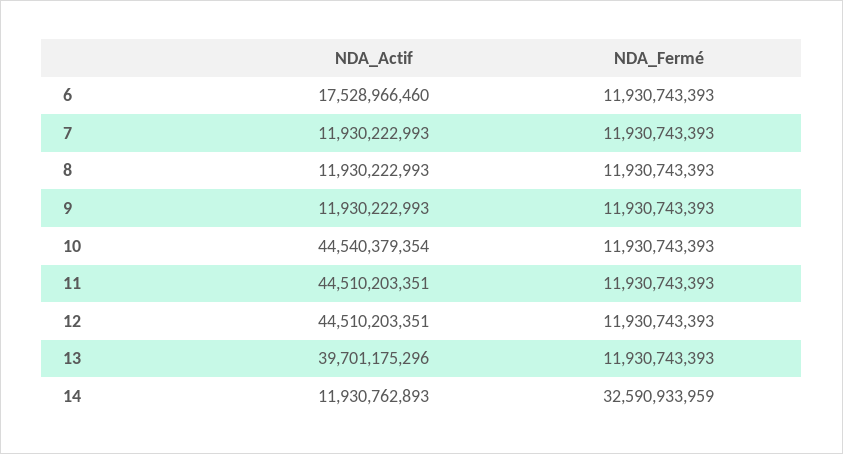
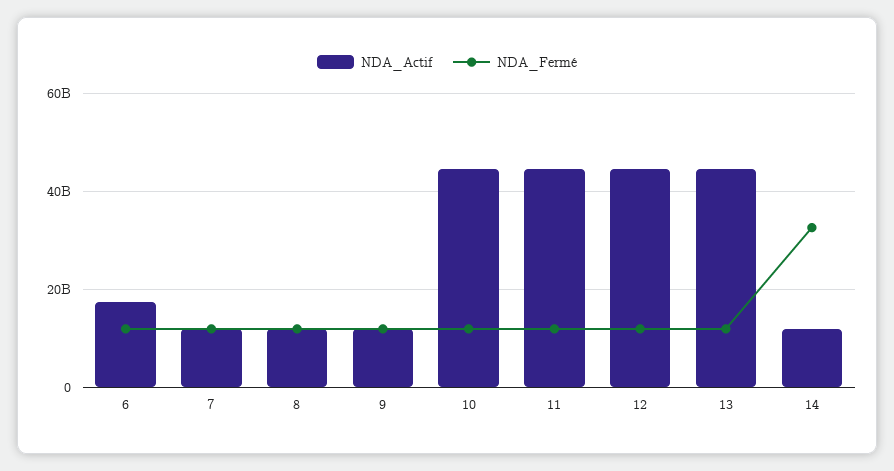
NDA_Actif, 13: 39701175296 -> 44000000000

